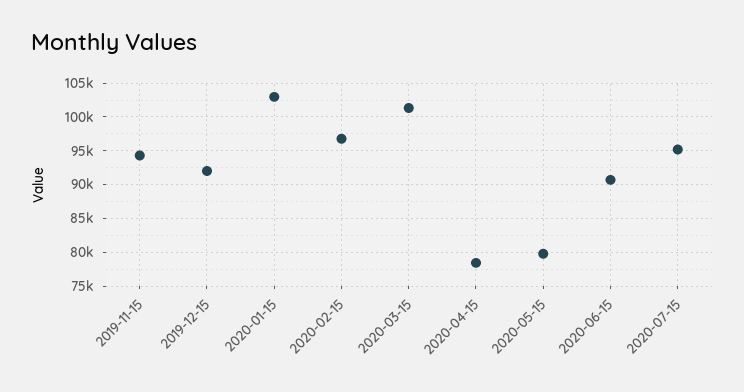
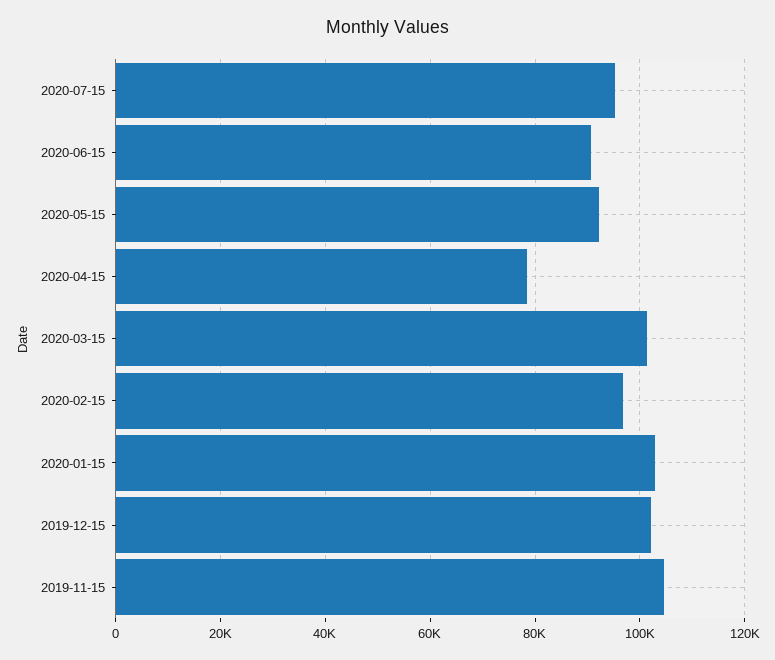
2019-11-15: 94000 -> 104000
2019-12-15: 92000 -> 102000
2020-05-15: 80000 -> 92000

